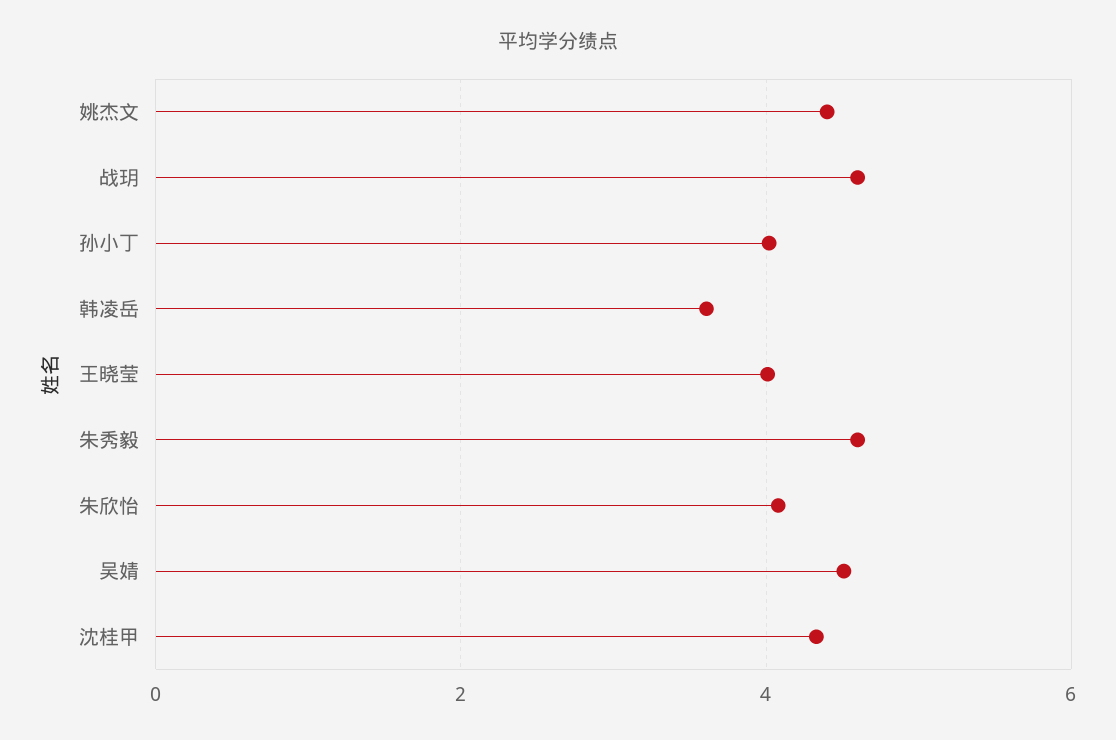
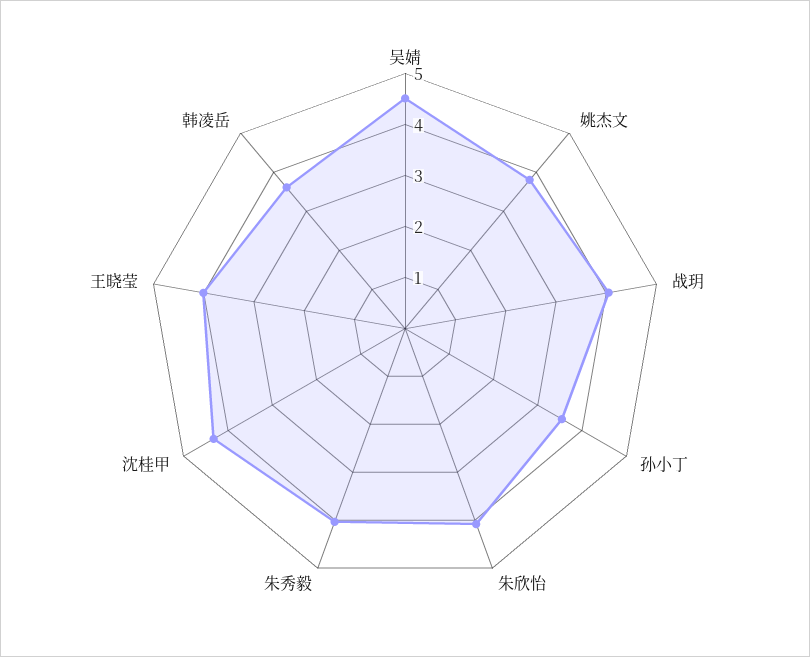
姚杰文: 4.4 -> 3.8
战玥: 4.6 -> 4
孙小丁: 4 -> 3.6
朱秀毅: 4.6 -> 4

